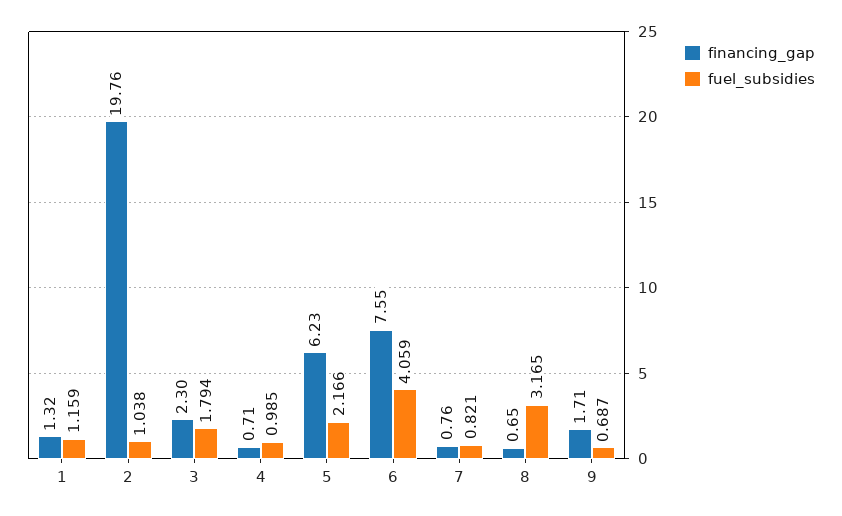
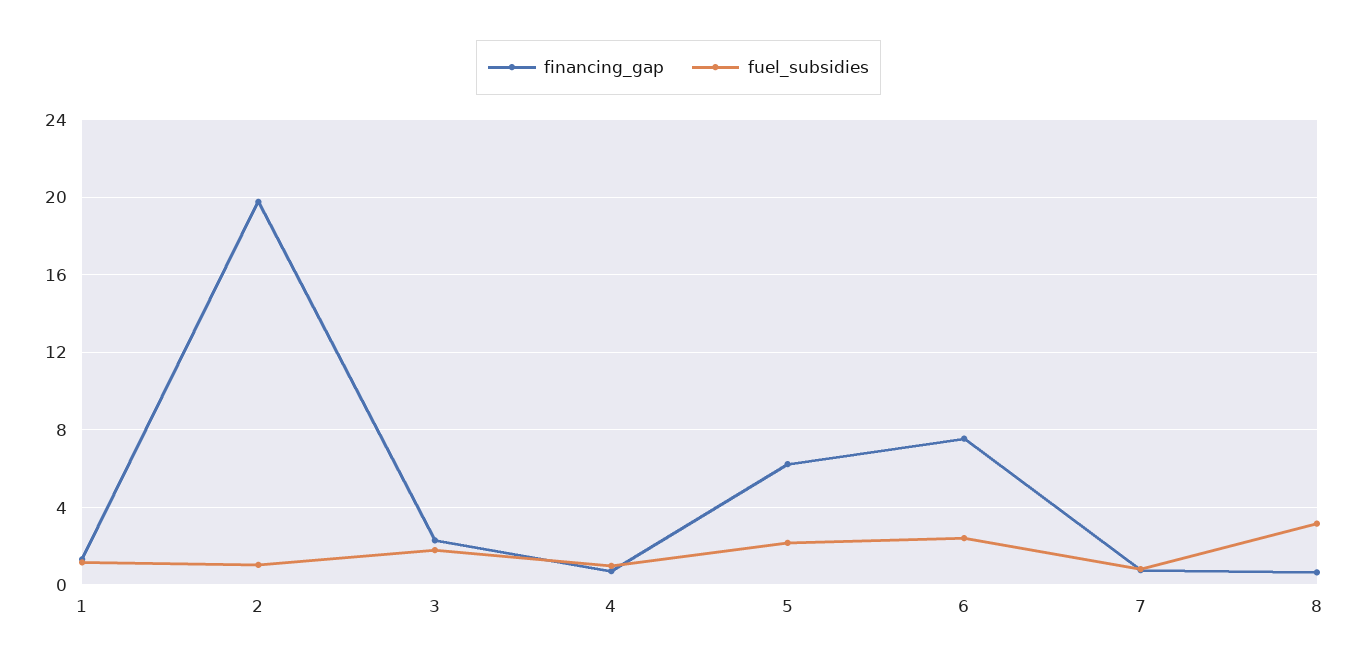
fuel_subsidies, 6: 4.059 -> 2.5
financing_gap, 9: 1.71 -> none
fuel_subsidies, 9: 0.687 -> none

